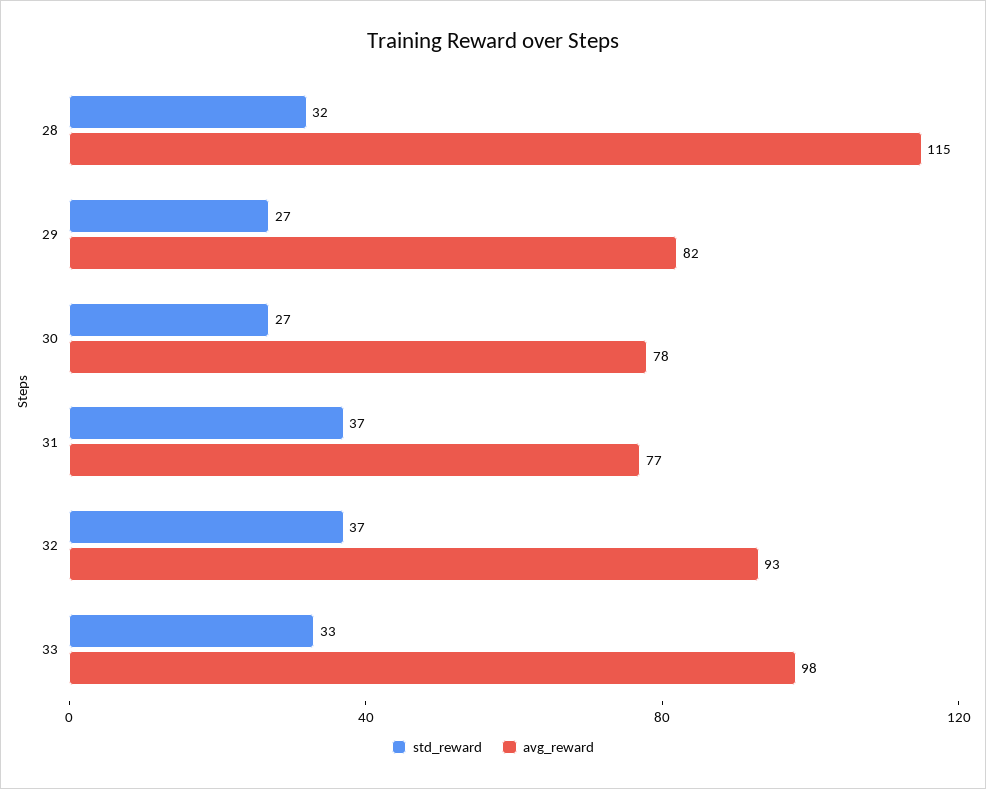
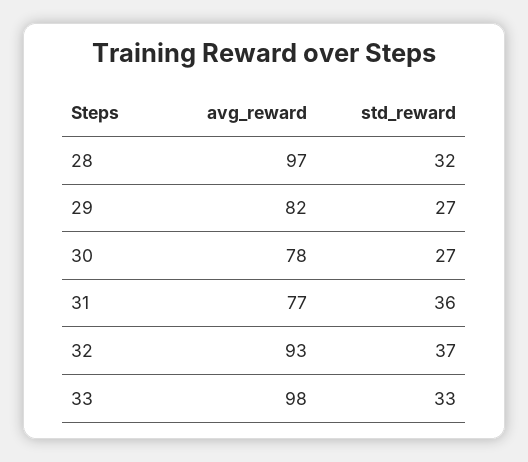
avg_reward, 28: 115 -> 97
std_reward, 31: 37 -> 36

